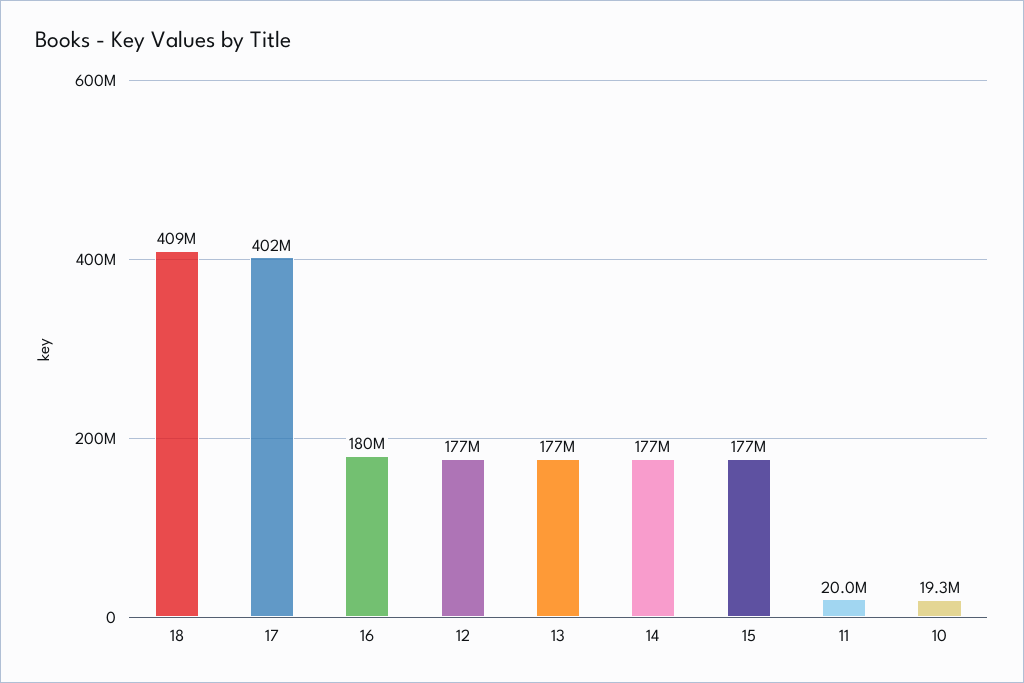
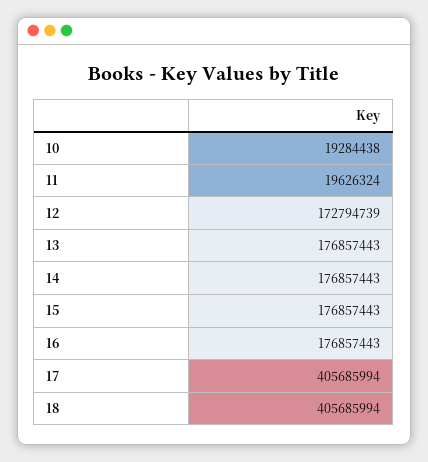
18: 409000000 -> 405685994
17: 402000000 -> 405685994
16: 180000000 -> 176857443
12: 177000000 -> 172794739
11: 20000000 -> 19626324

